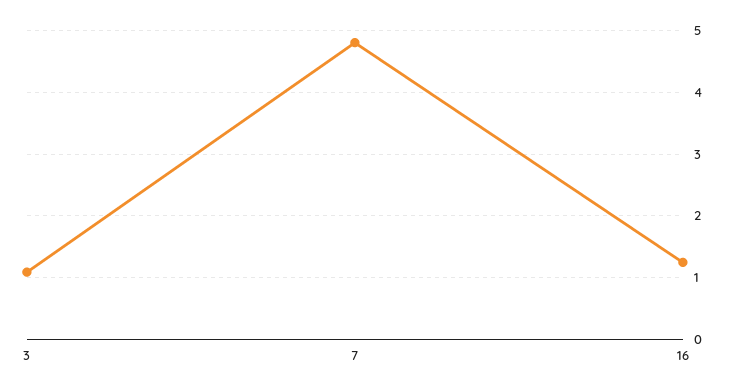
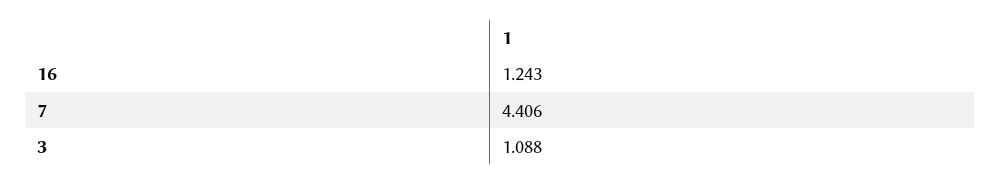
7: 4.8 -> 4.406

